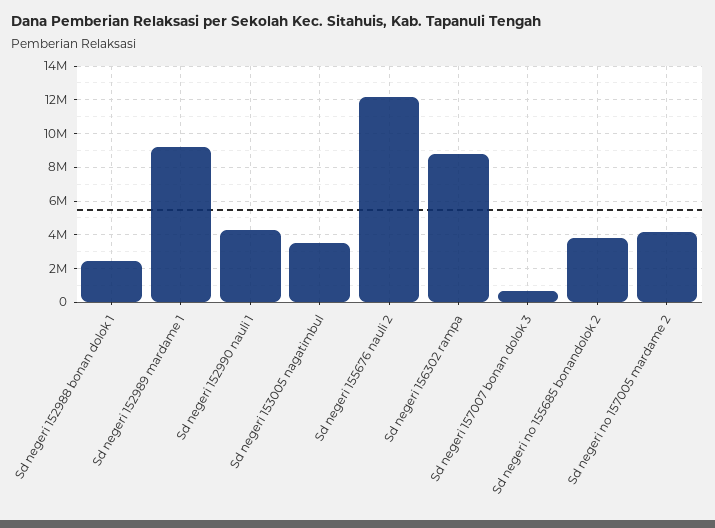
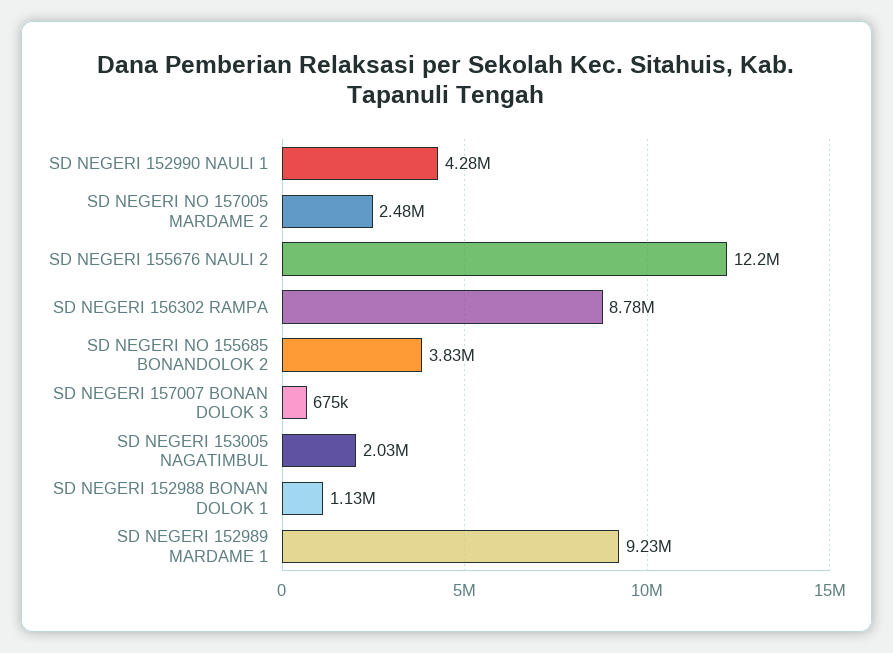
Sd negeri 152988 bonan dolok 1: 2500000 -> 1130000
Sd negeri 153005 nagatimbul: 3500000 -> 2030000
Sd negeri no 157005 mardame 2: 4000000 -> 2480000

